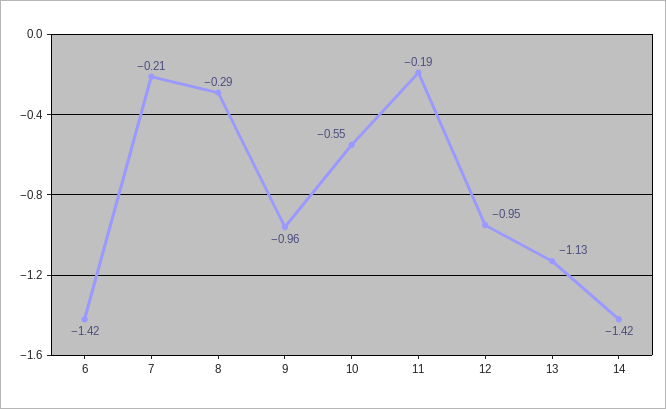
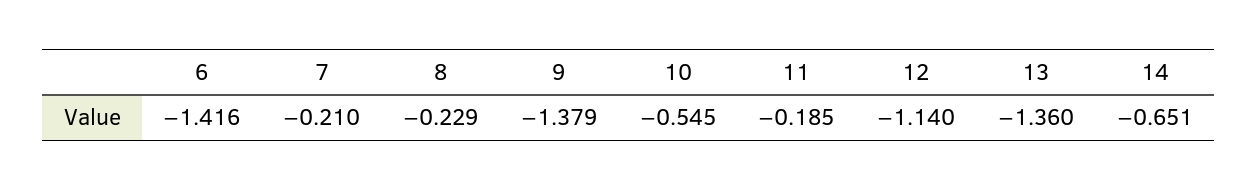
8: -0.29 -> -0.229
9: -0.96 -> -1.379
12: -0.95 -> -1.14
13: -1.13 -> -1.36
14: -1.42 -> -0.651

